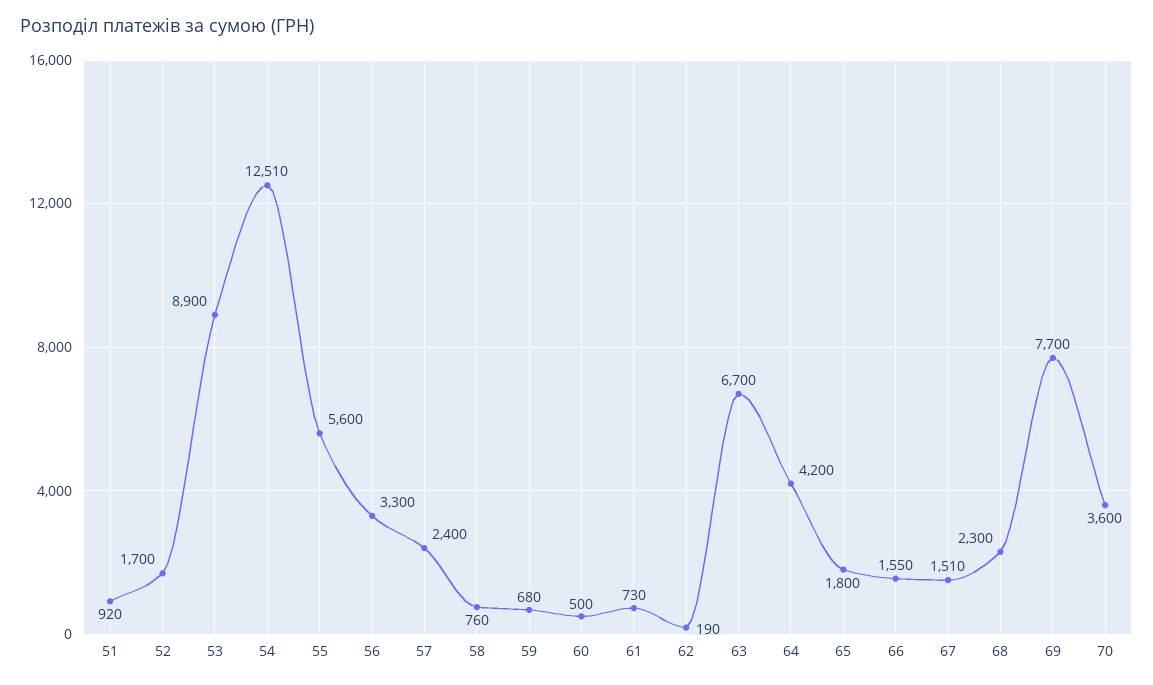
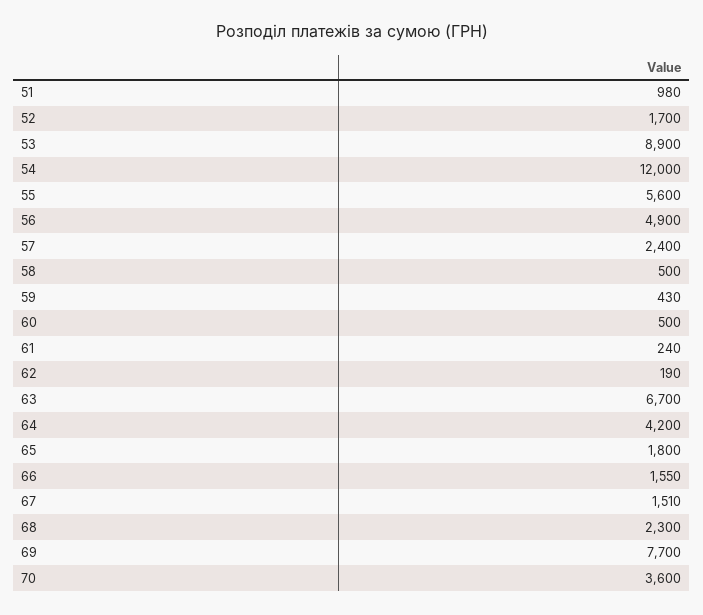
51: 920 -> 980
54: 12510 -> 12000
56: 3300 -> 4900
58: 760 -> 500
59: 680 -> 430
61: 730 -> 240

